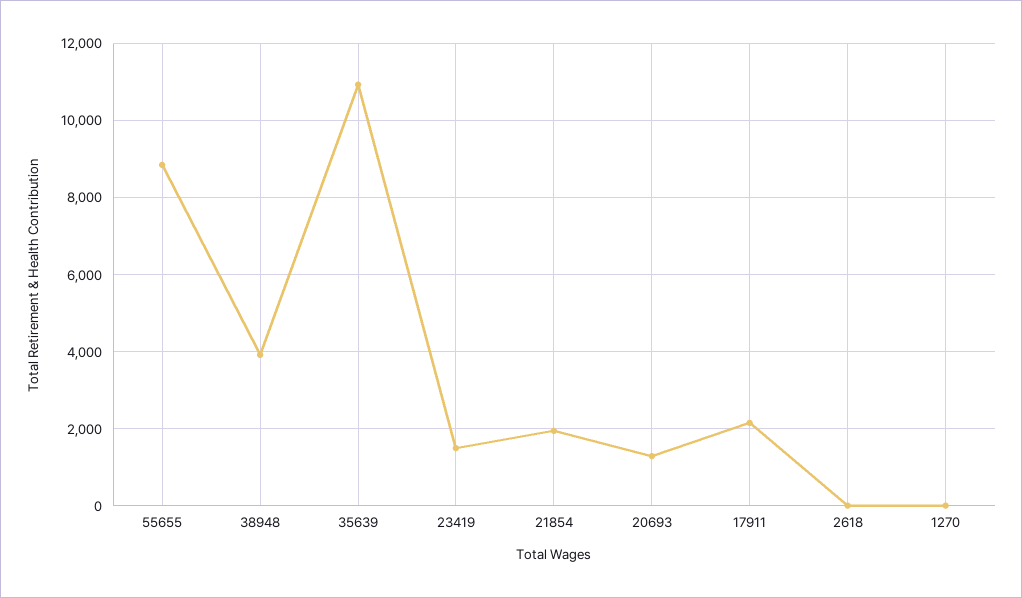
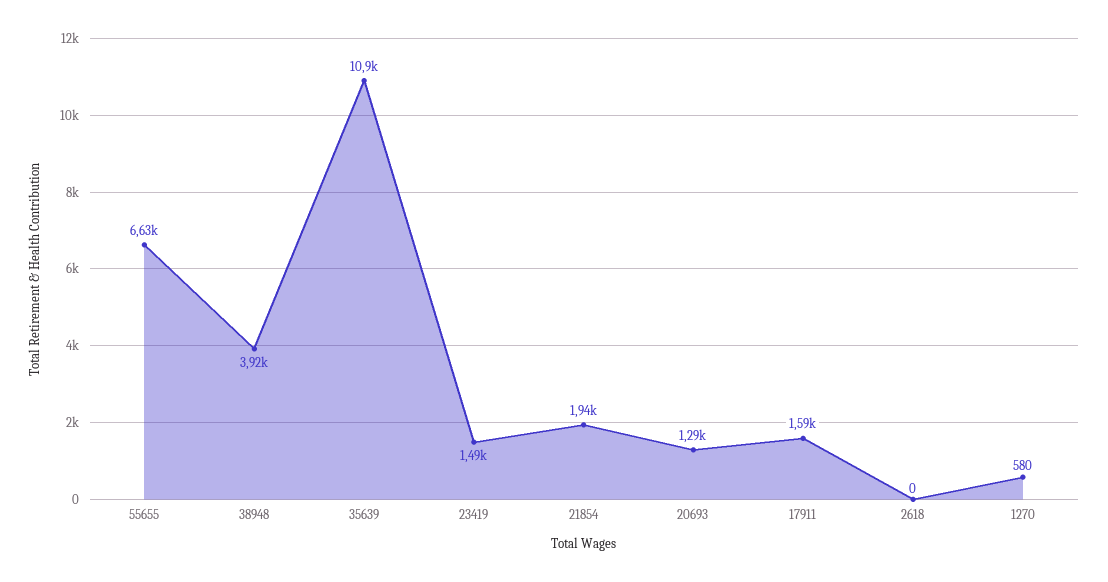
55655: 8800 -> 6630
17911: 2200 -> 1590
1270: 0 -> 580

